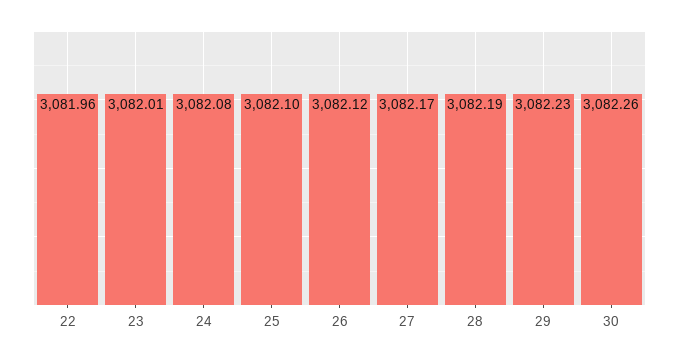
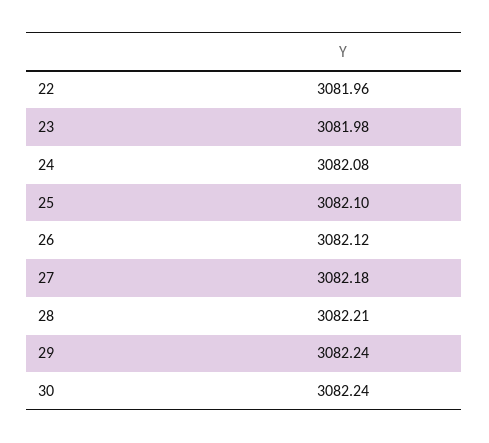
23: 3082.01 -> 3081.98
27: 3082.17 -> 3082.18
28: 3082.19 -> 3082.21
29: 3082.23 -> 3082.24
30: 3082.26 -> 3082.24

